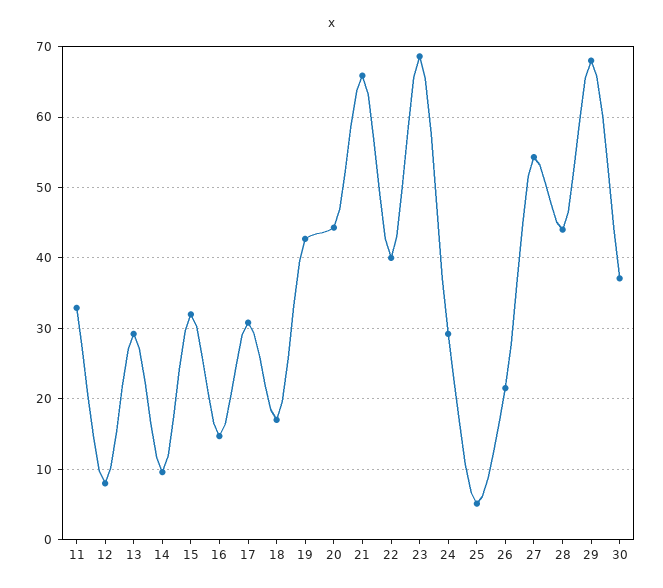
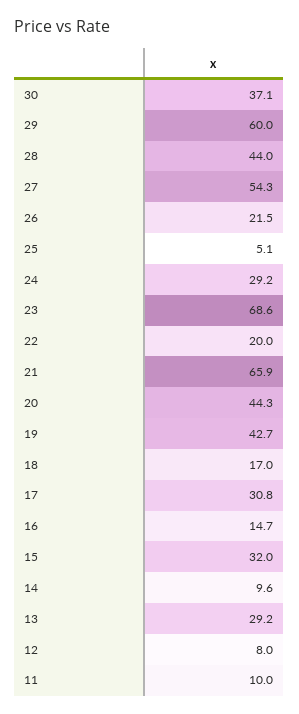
11: 33 -> 10
22: 40 -> 20
29: 68 -> 60

